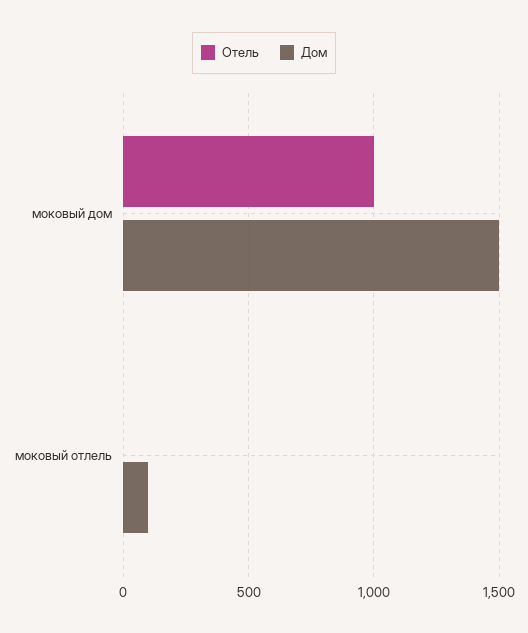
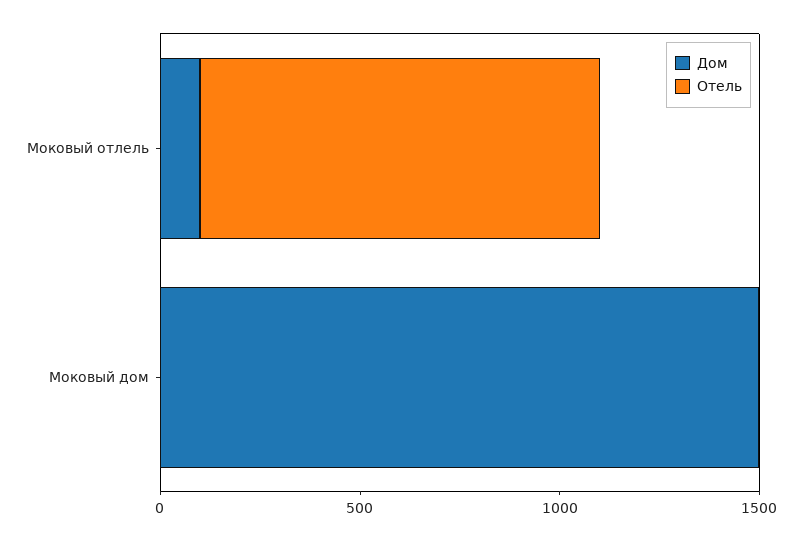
Отель, моковый дом: 1000 -> 0
Отель, моковый отлель: 0 -> 1000

